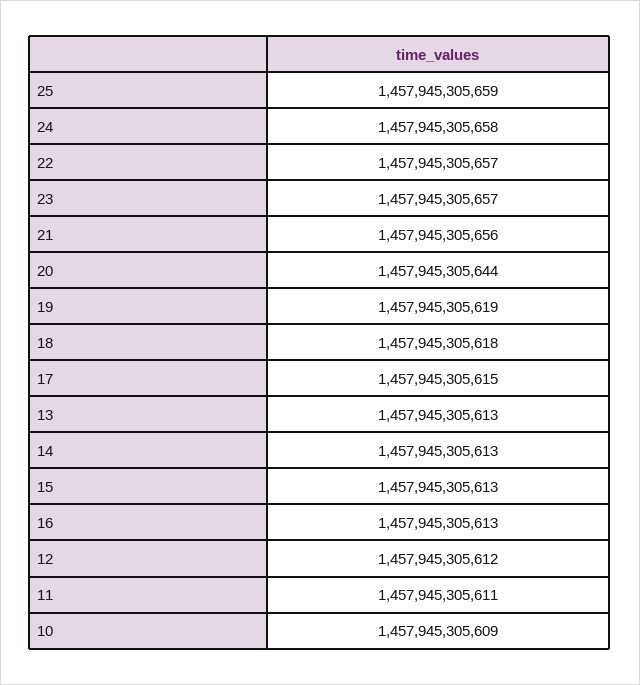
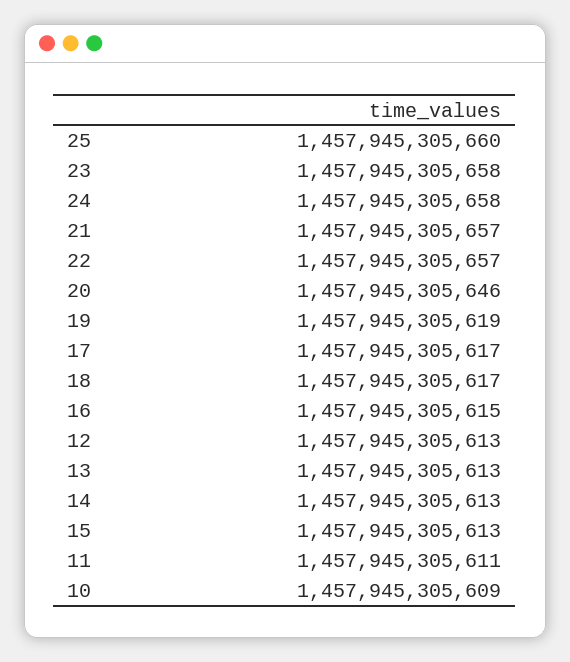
25: 1457945305659 -> 1457945305660
23: 1457945305657 -> 1457945305658
21: 1457945305656 -> 1457945305657
20: 1457945305644 -> 1457945305646
18: 1457945305618 -> 1457945305617
17: 1457945305615 -> 1457945305617
16: 1457945305613 -> 1457945305615
12: 1457945305612 -> 1457945305613

